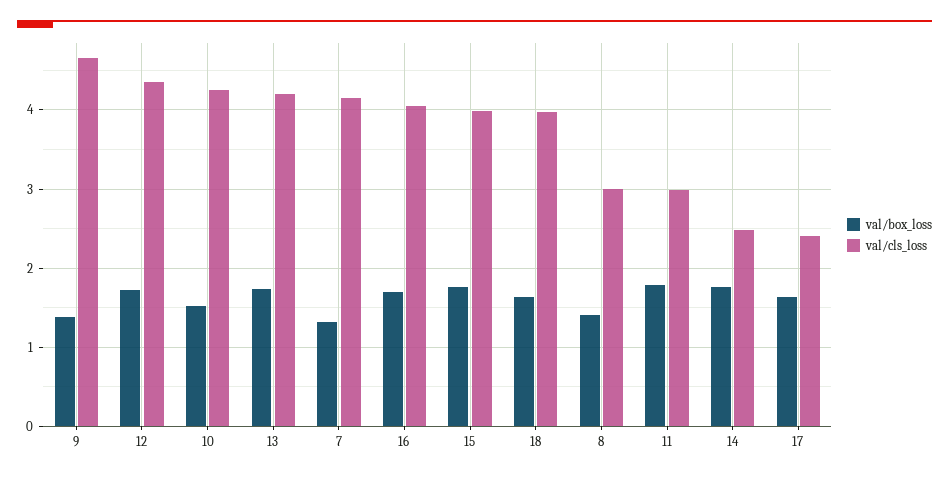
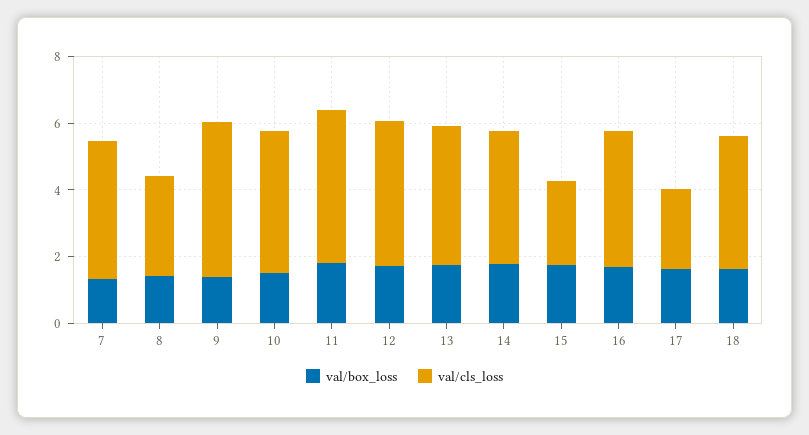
val/cls_loss, 15: 4 -> 2.5
val/cls_loss, 11: 3 -> 4.5
val/cls_loss, 14: 2.5 -> 4

